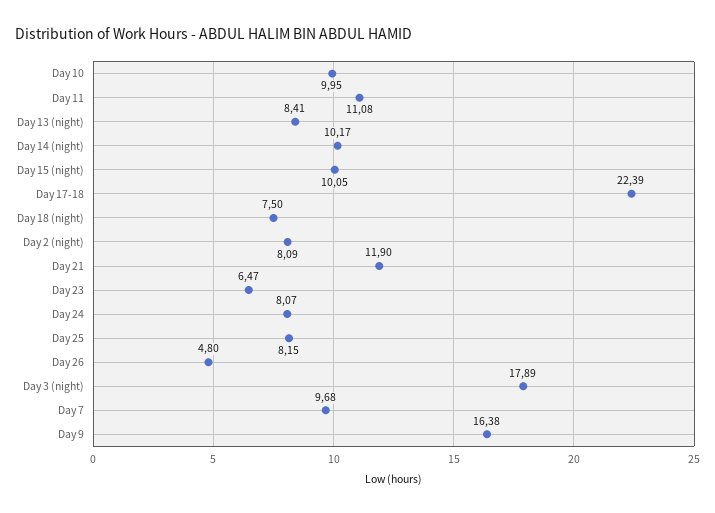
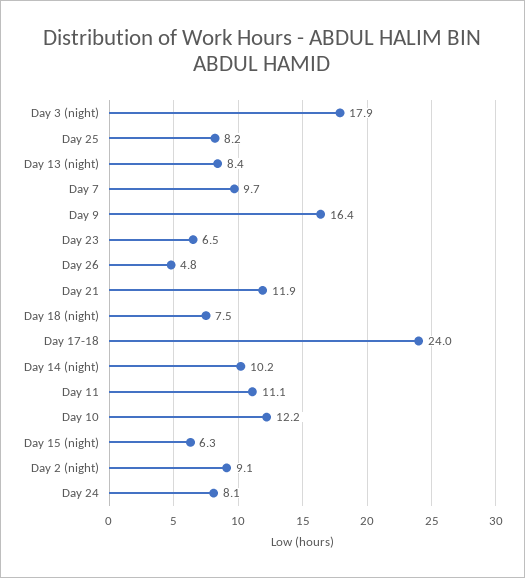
Day 10: 9.95 -> 12.2
Day 15 (night): 10.05 -> 6.3
Day 17-18: 22.39 -> 24
Day 2 (night): 8.09 -> 9.1

